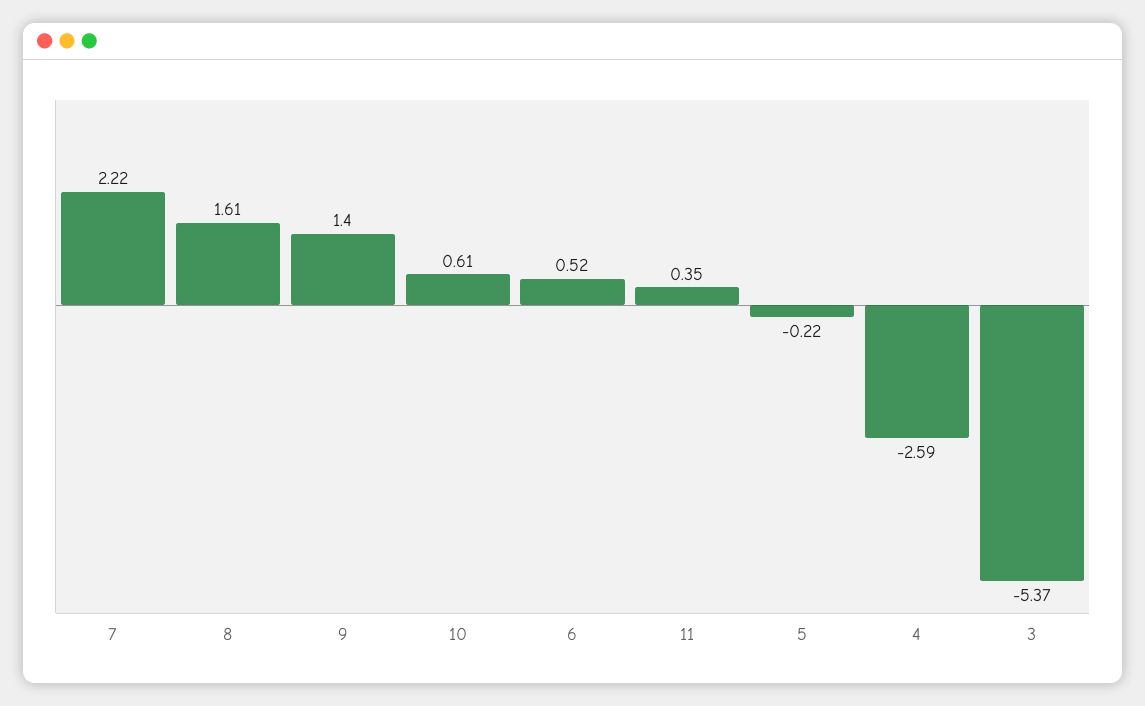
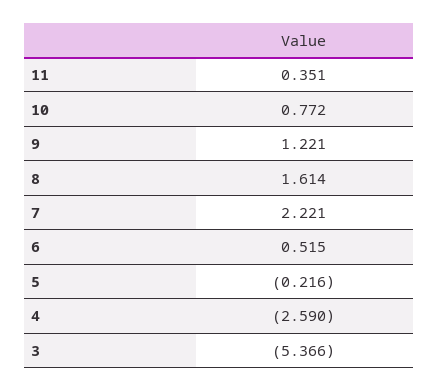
9: 1.4 -> 1.221
10: 0.61 -> 0.772

